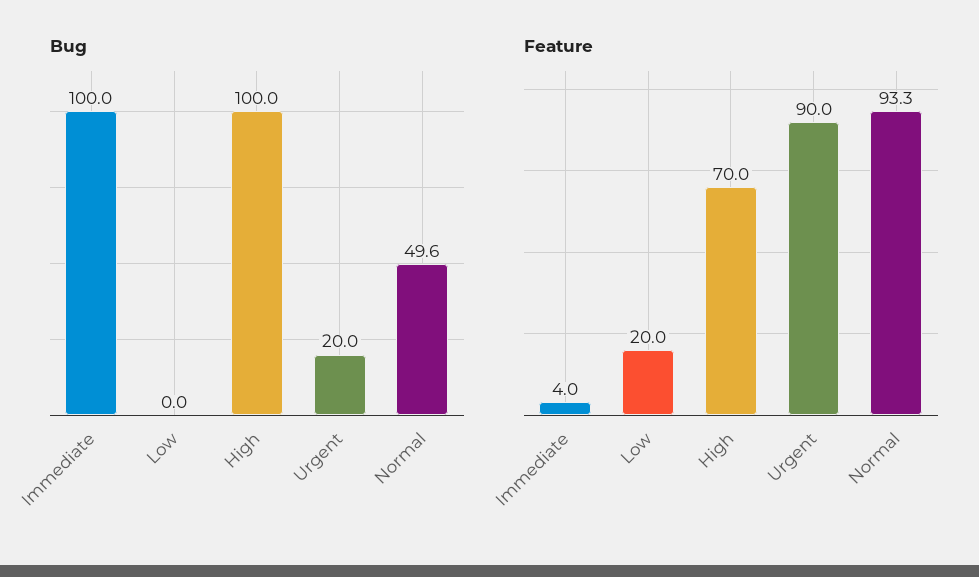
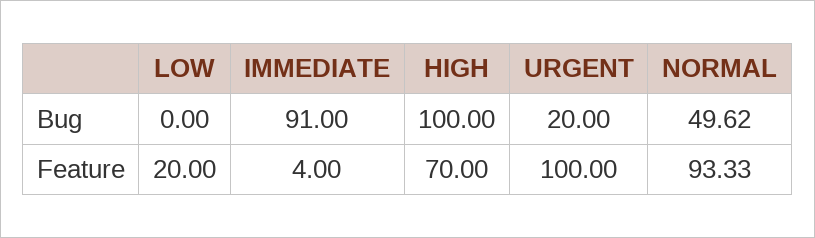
Bug, Immediate: 100 -> 91
Feature, Urgent: 90 -> 100

